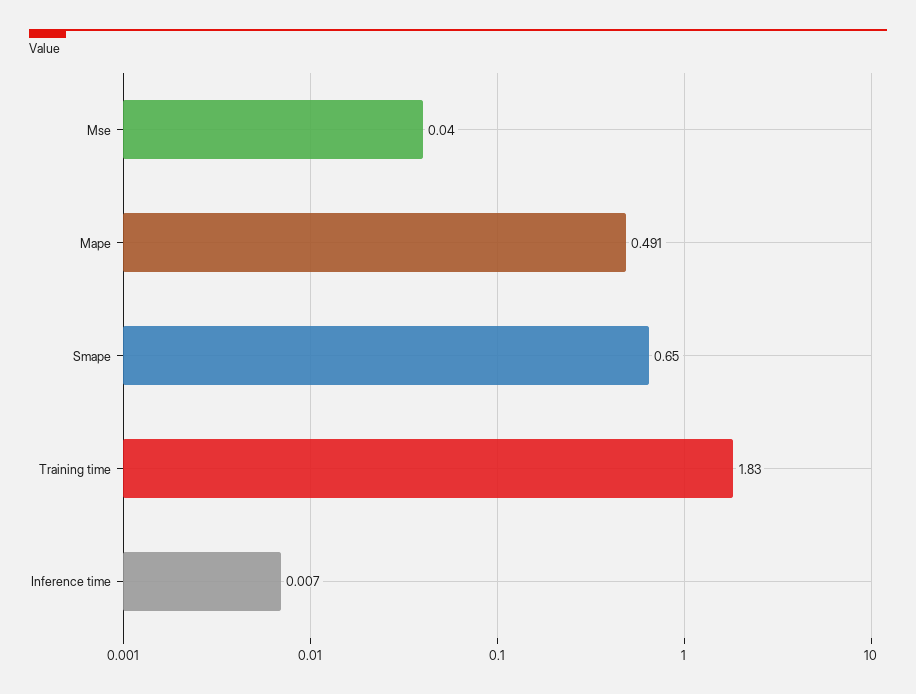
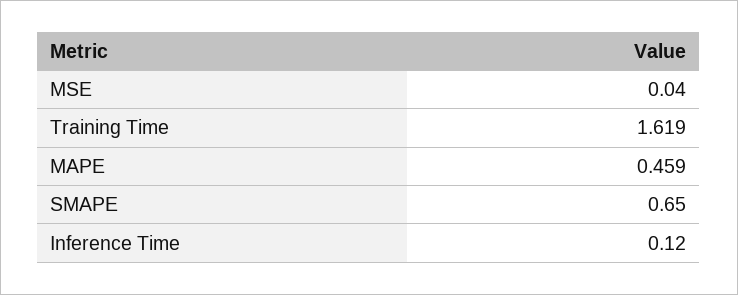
Mape: 0.491 -> 0.459
Training time: 1.83 -> 1.619
Inference time: 0.007 -> 0.12

